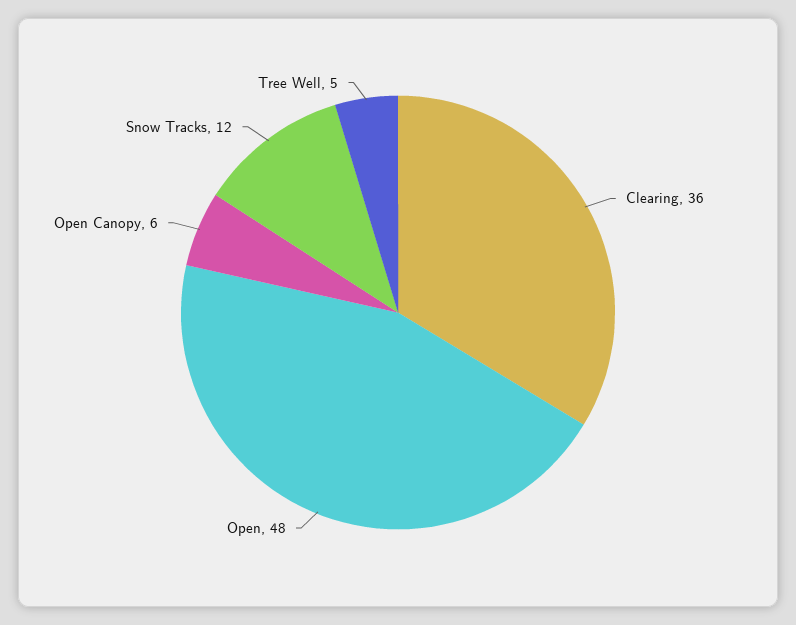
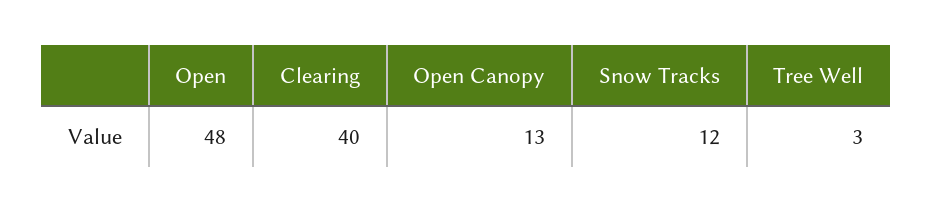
Clearing: 36 -> 40
Open Canopy: 6 -> 13
Tree Well: 5 -> 3

